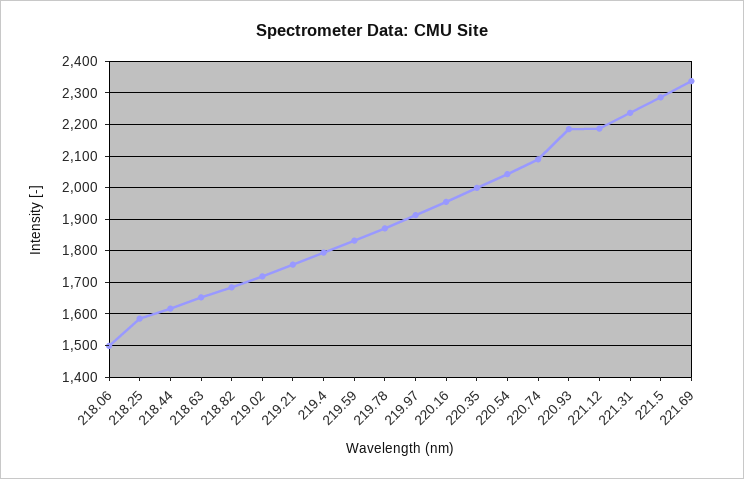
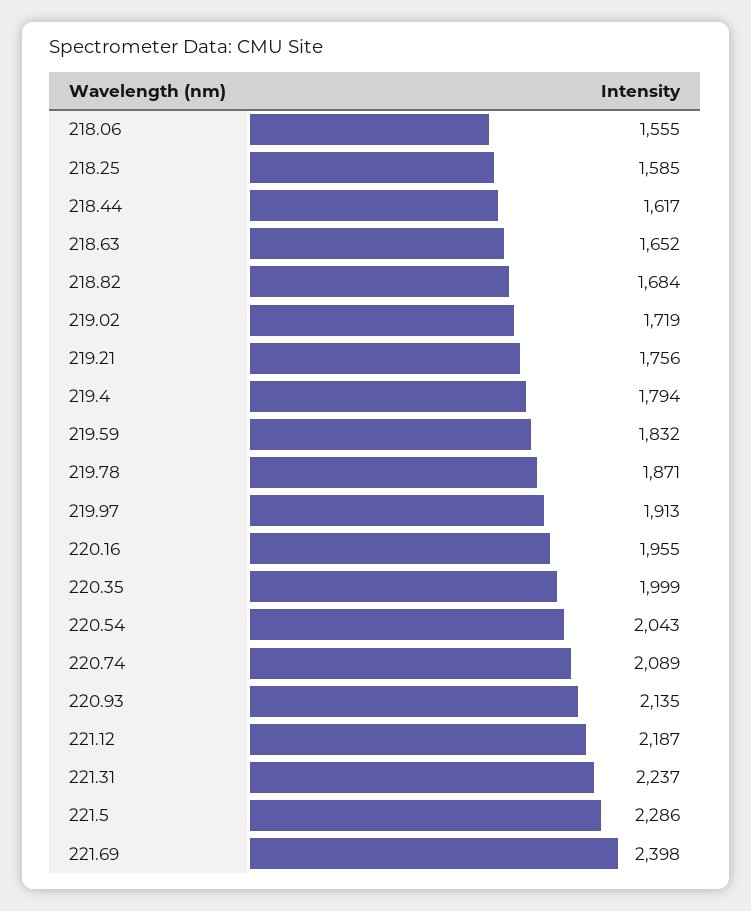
218.06: 1500 -> 1555
220.93: 2180 -> 2135
221.69: 2340 -> 2398

